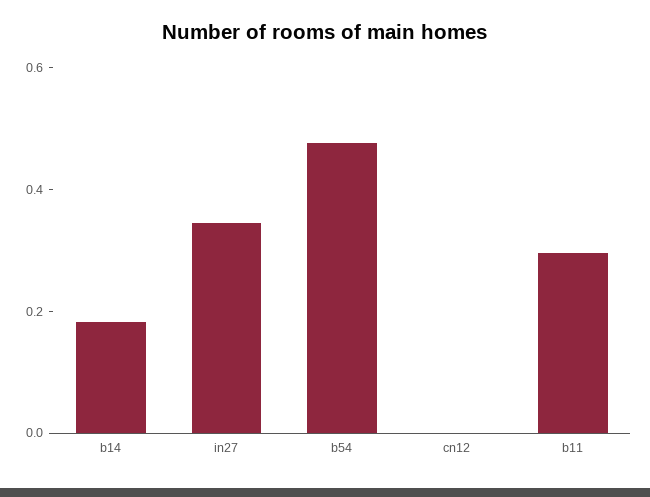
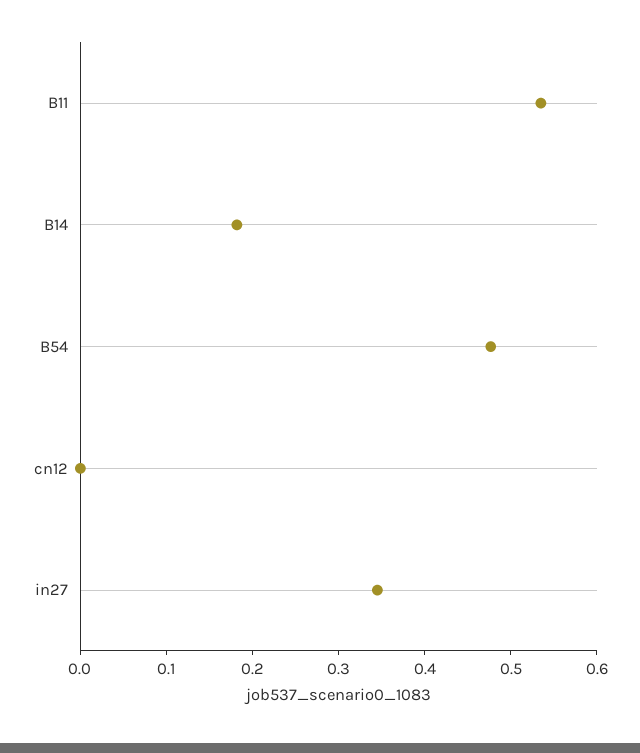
b11: 0.3 -> 0.54

